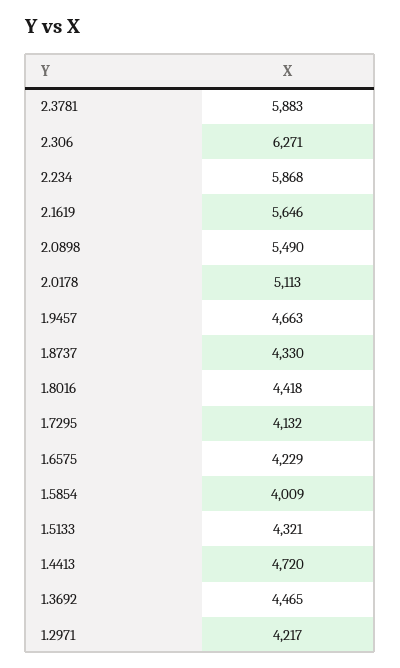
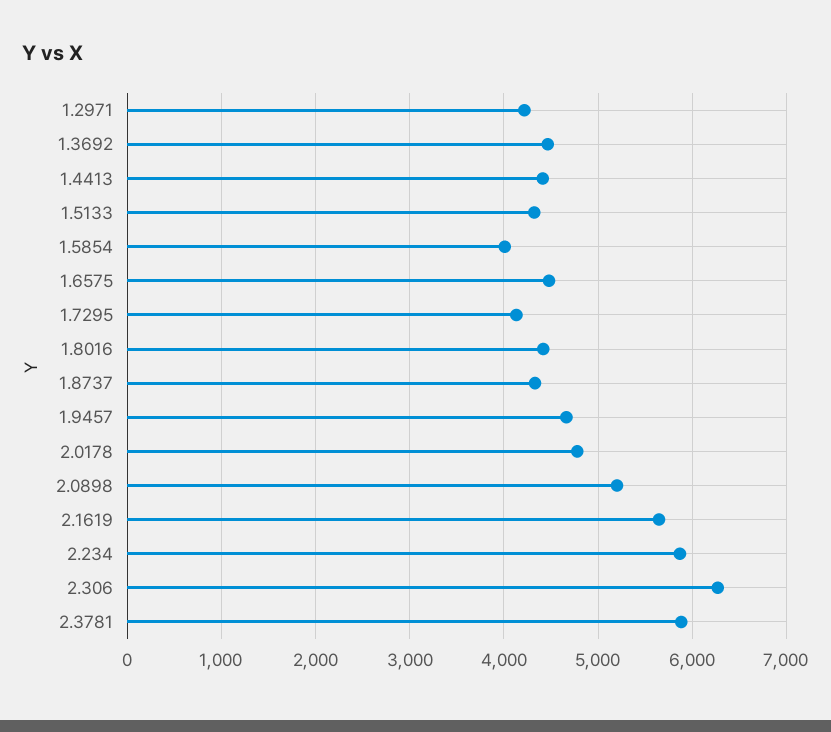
2.0898: 5490 -> 5200
2.0178: 5113 -> 4800
1.6575: 4229 -> 4500
1.4413: 4720 -> 4400

